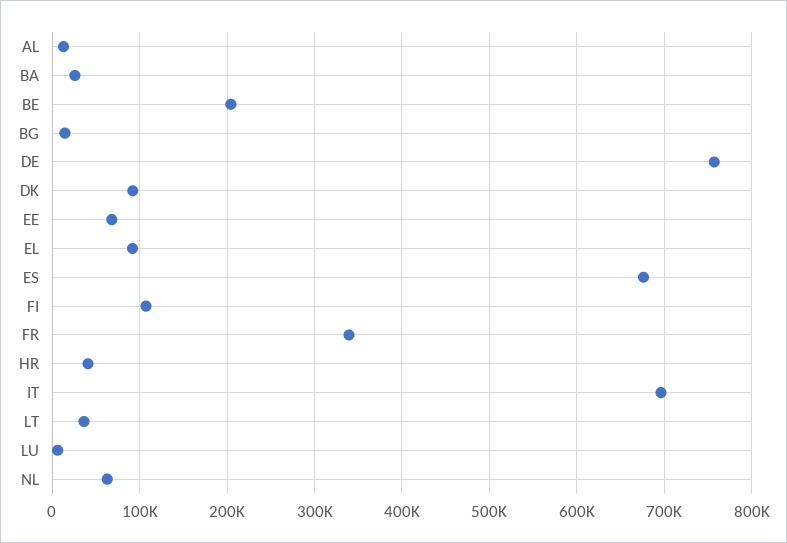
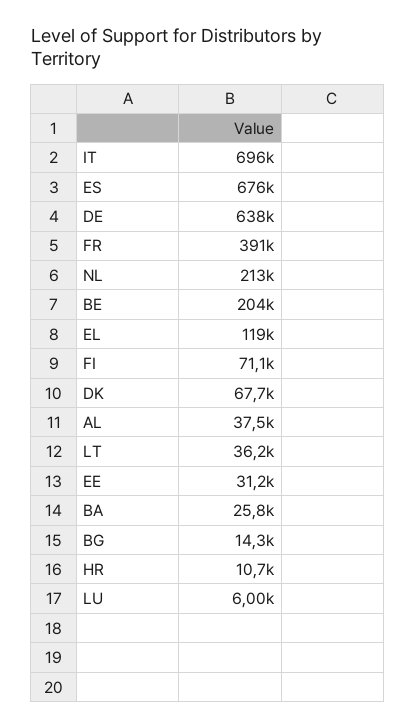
AL: 10000 -> 37500
DE: 760000 -> 638000
DK: 90000 -> 67700
EE: 70000 -> 31200
EL: 90000 -> 119000
FI: 110000 -> 71100
FR: 340000 -> 391000
HR: 40000 -> 10700
NL: 60000 -> 213000

